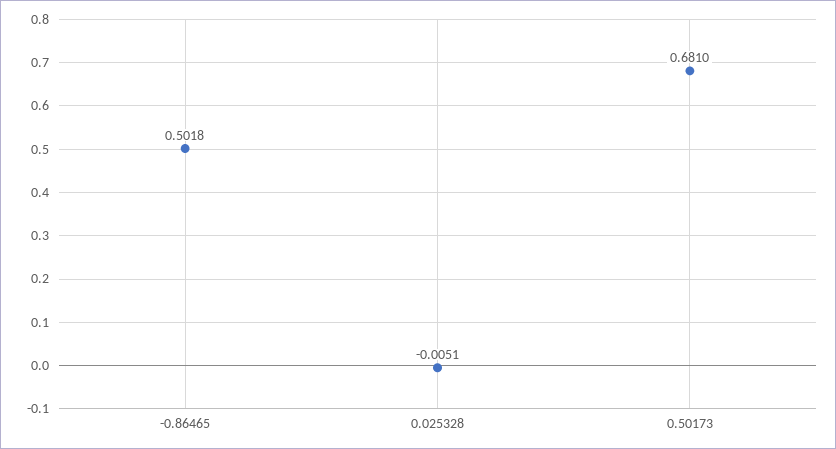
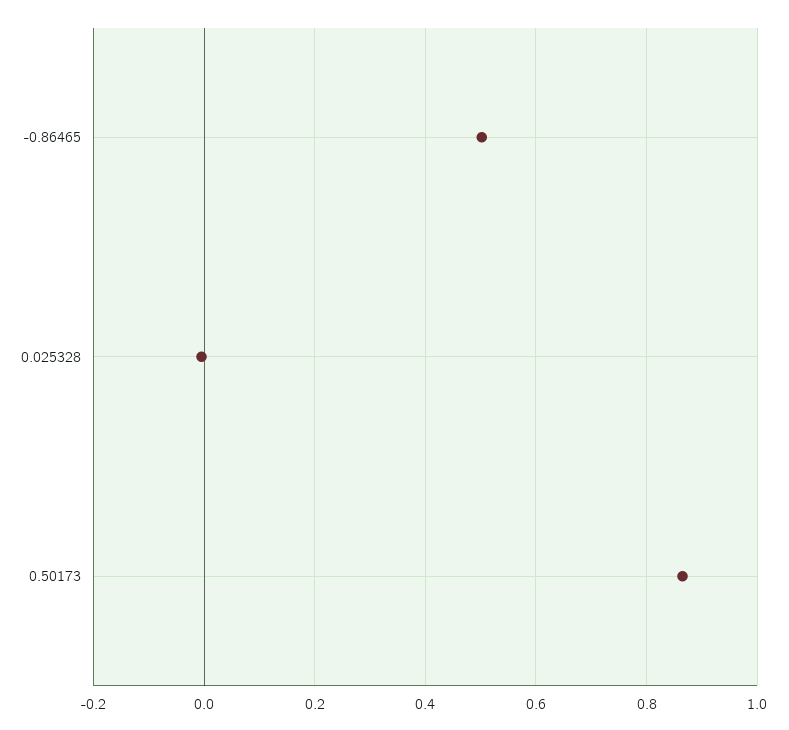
0.50173: 0.681 -> 0.86

